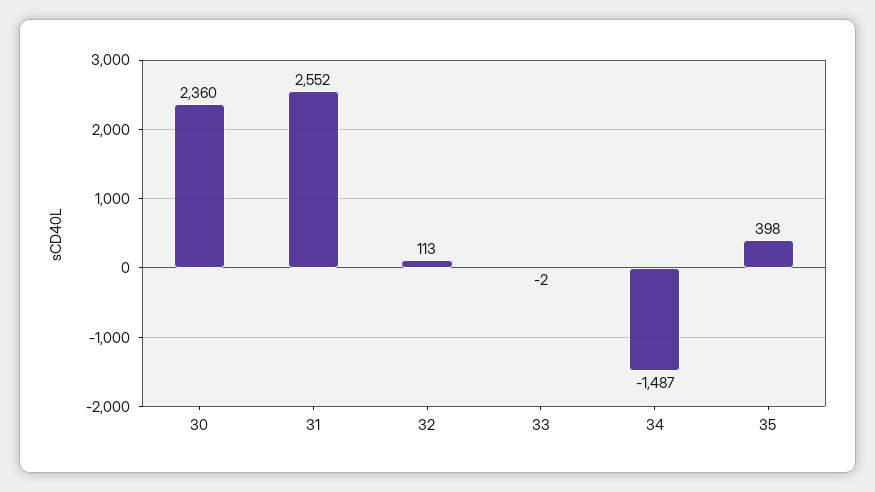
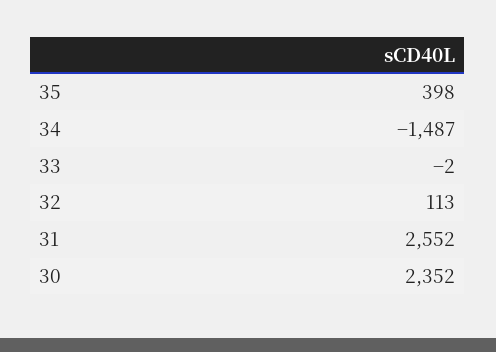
30: 2360 -> 2352

